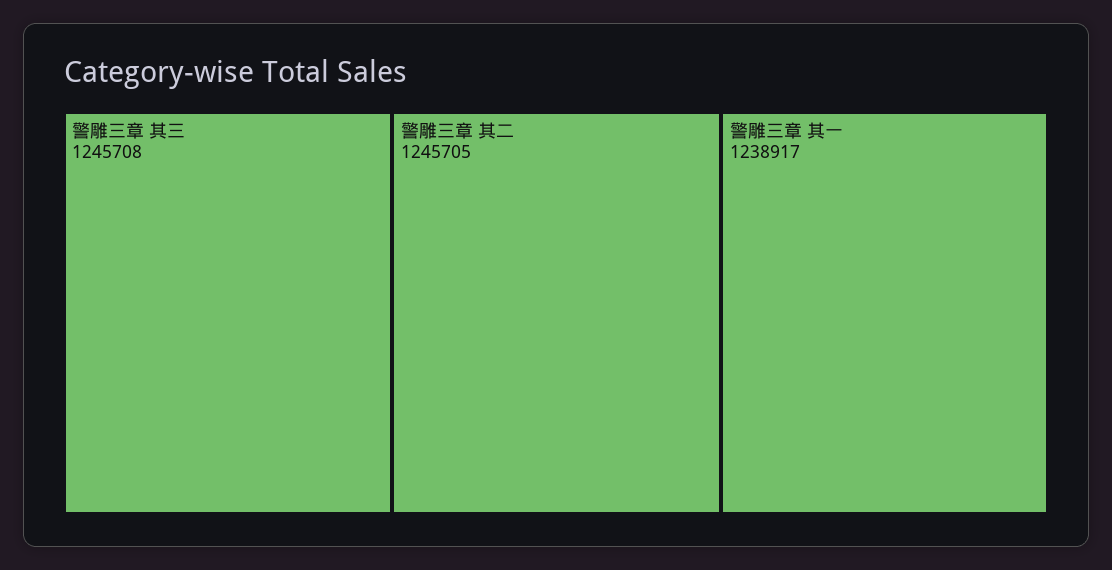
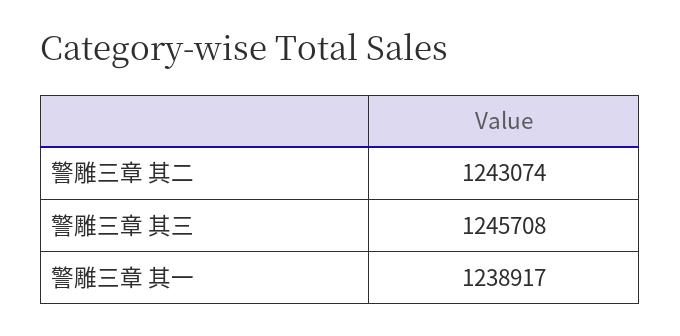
警雕三章 其二: 1245705 -> 1243074

